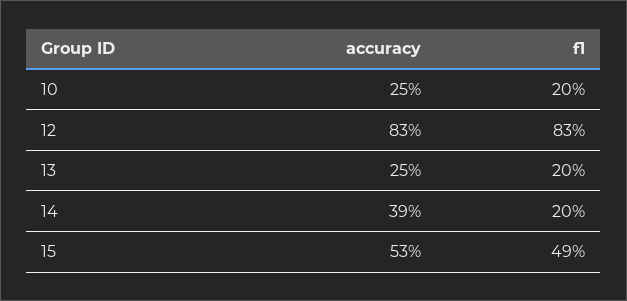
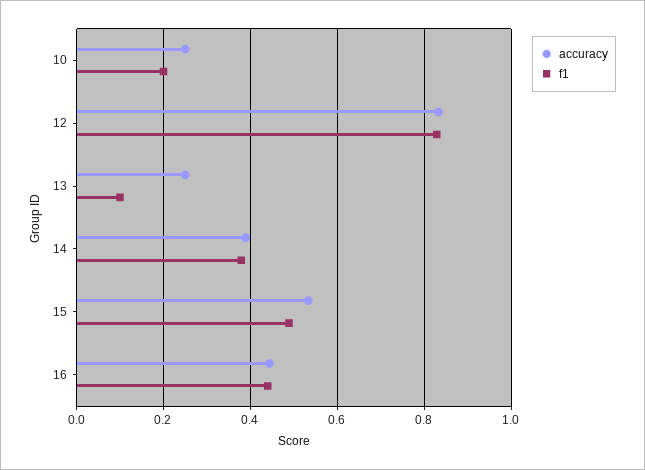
f1, 13: 0.2 -> 0.1
f1, 14: 0.2 -> 0.38
accuracy, 16: none -> 0.44
f1, 16: none -> 0.44

